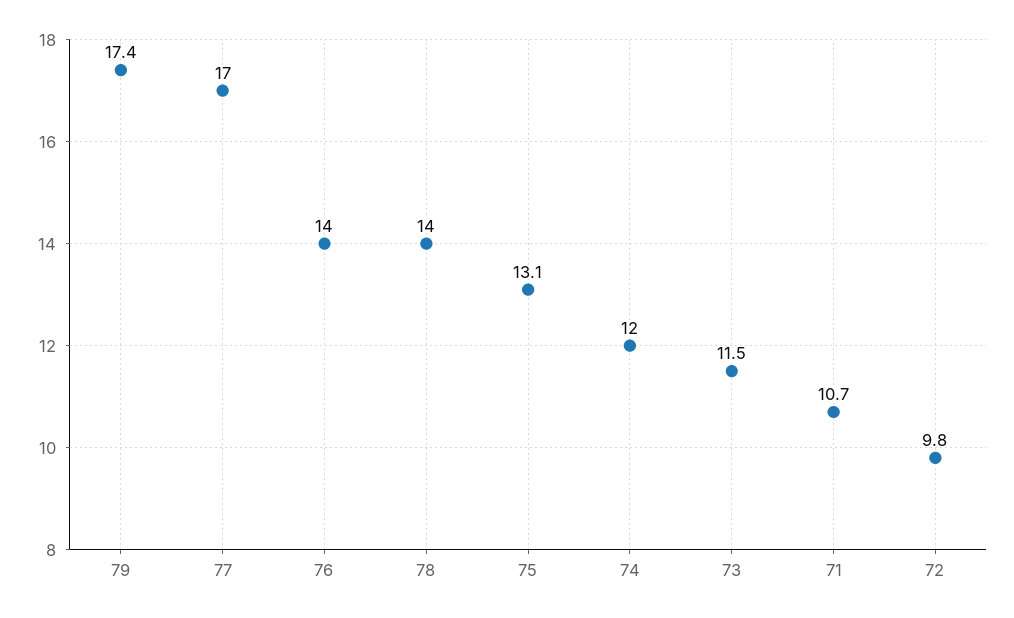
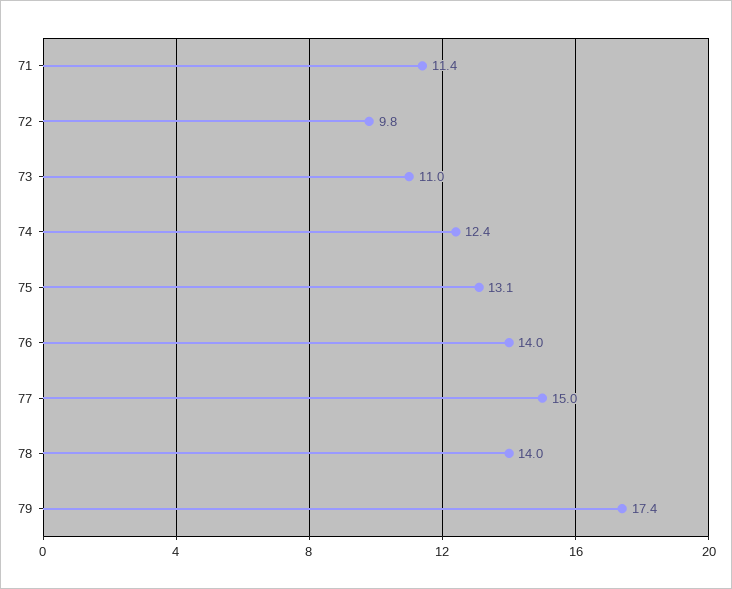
77: 17 -> 15
74: 12 -> 12.4
73: 11.5 -> 11
71: 10.7 -> 11.4

